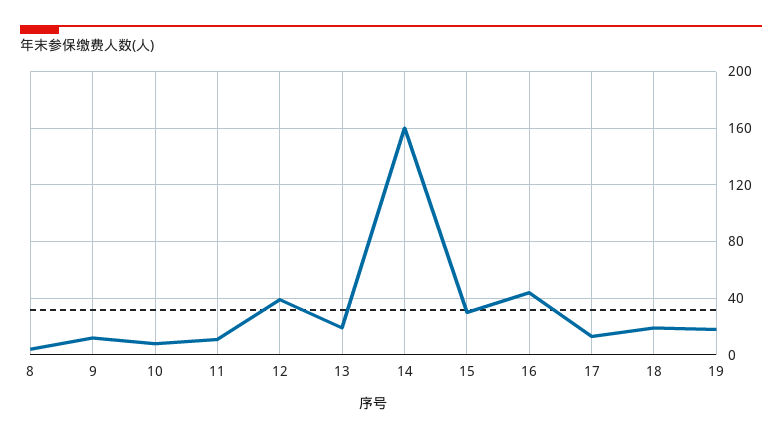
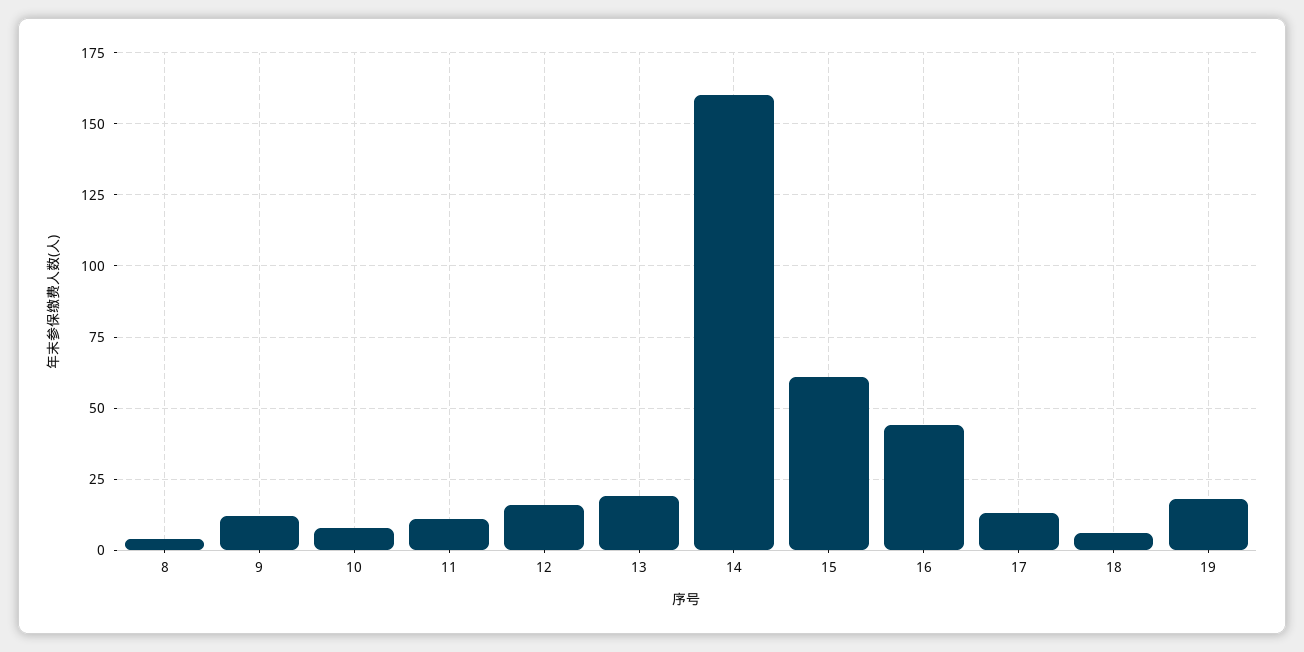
12: 40 -> 15
15: 30 -> 60
18: 20 -> 5

